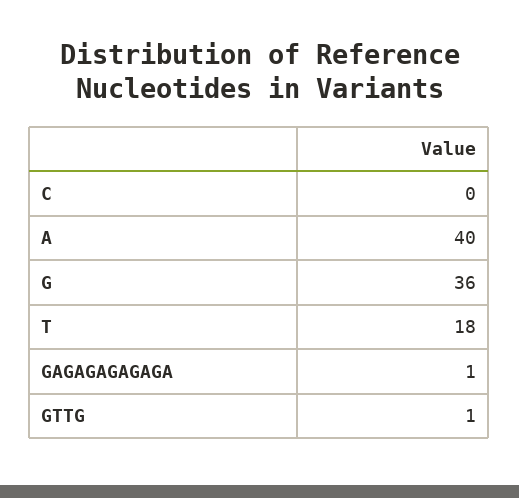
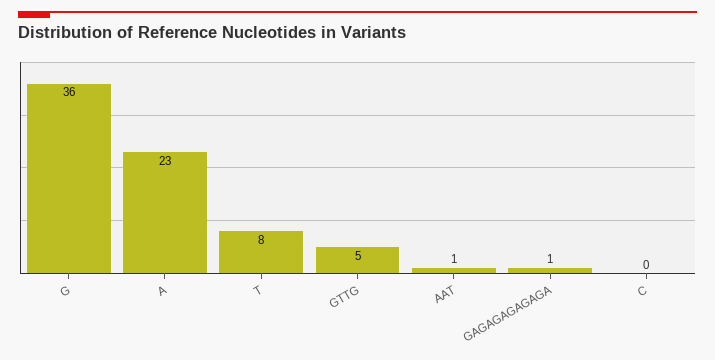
A: 40 -> 23
T: 18 -> 8
GTTG: 1 -> 5
AAT: none -> 1

